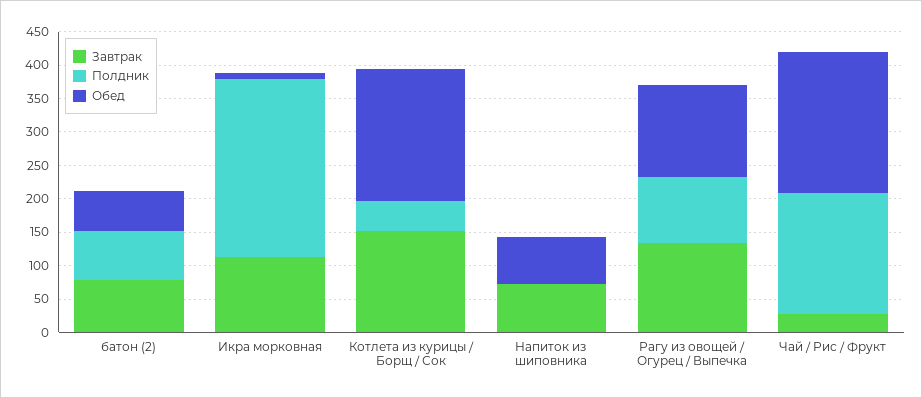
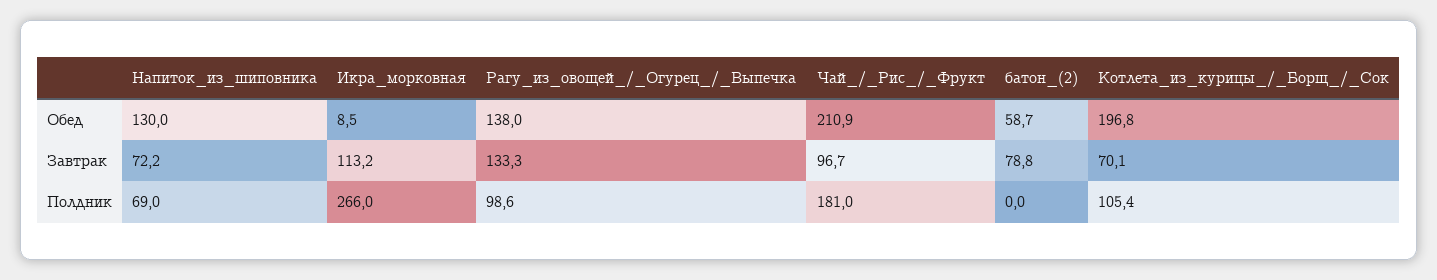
Полдник, батон (2): 75 -> 0
Завтрак, Котлета из курицы / Борщ / Сок: 150 -> 70.1
Полдник, Котлета из курицы / Борщ / Сок: 50 -> 105.4
Полдник, Напиток из шиповника: 0 -> 69
Обед, Напиток из шиповника: 75 -> 130
Завтрак, Чай / Рис / Фрукт: 25 -> 96.7

